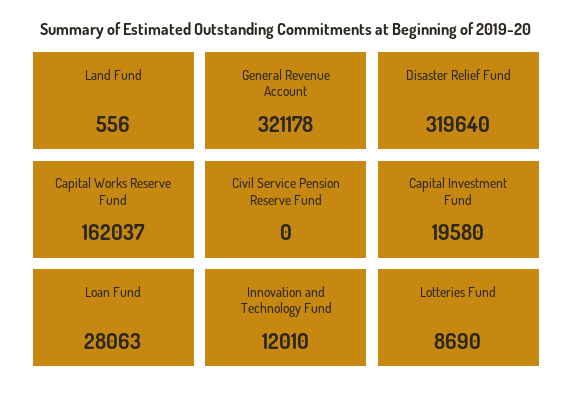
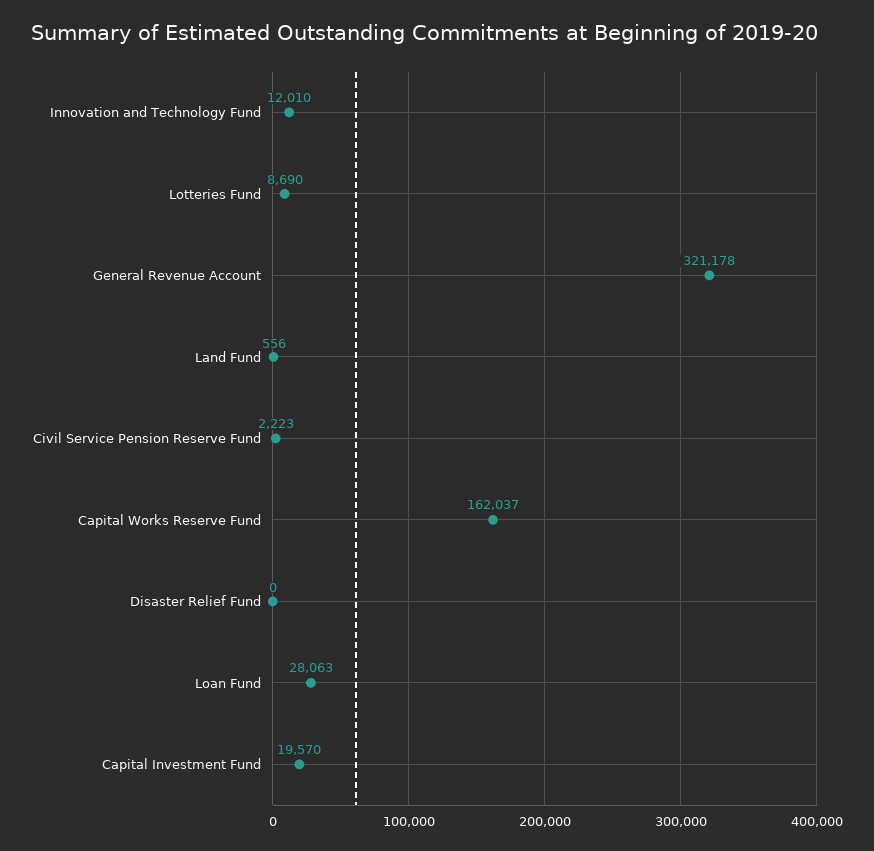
Disaster Relief Fund: 319640 -> 0
Civil Service Pension Reserve Fund: 0 -> 2223
Capital Investment Fund: 19580 -> 19570

